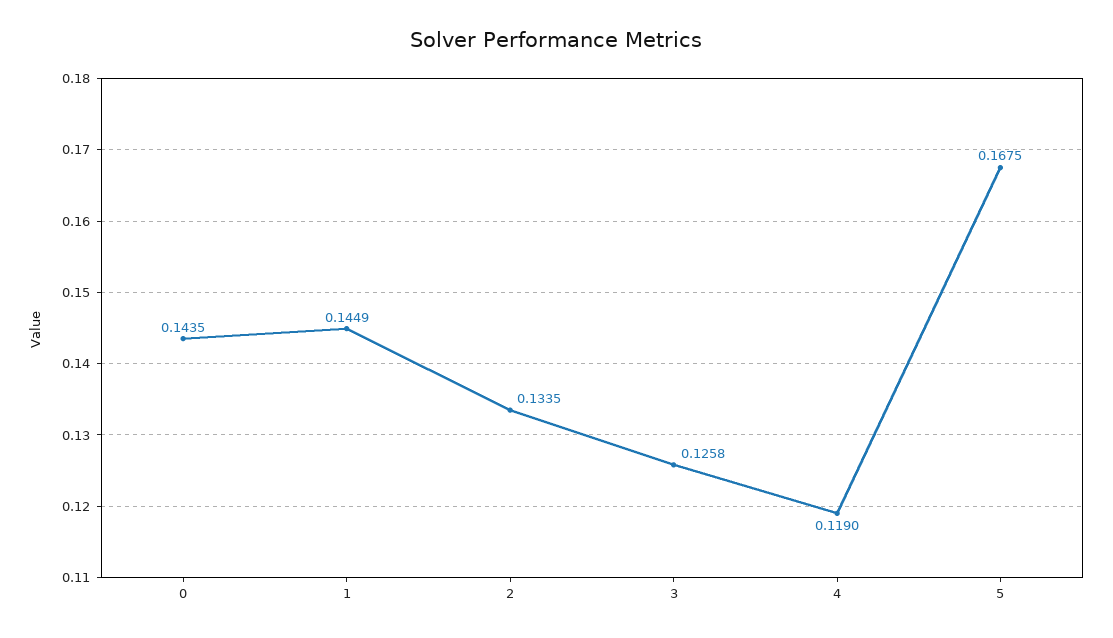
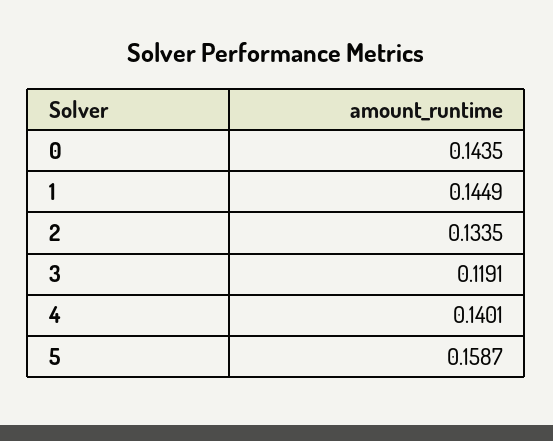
3: 0.1258 -> 0.1191
4: 0.119 -> 0.1401
5: 0.1675 -> 0.1587

